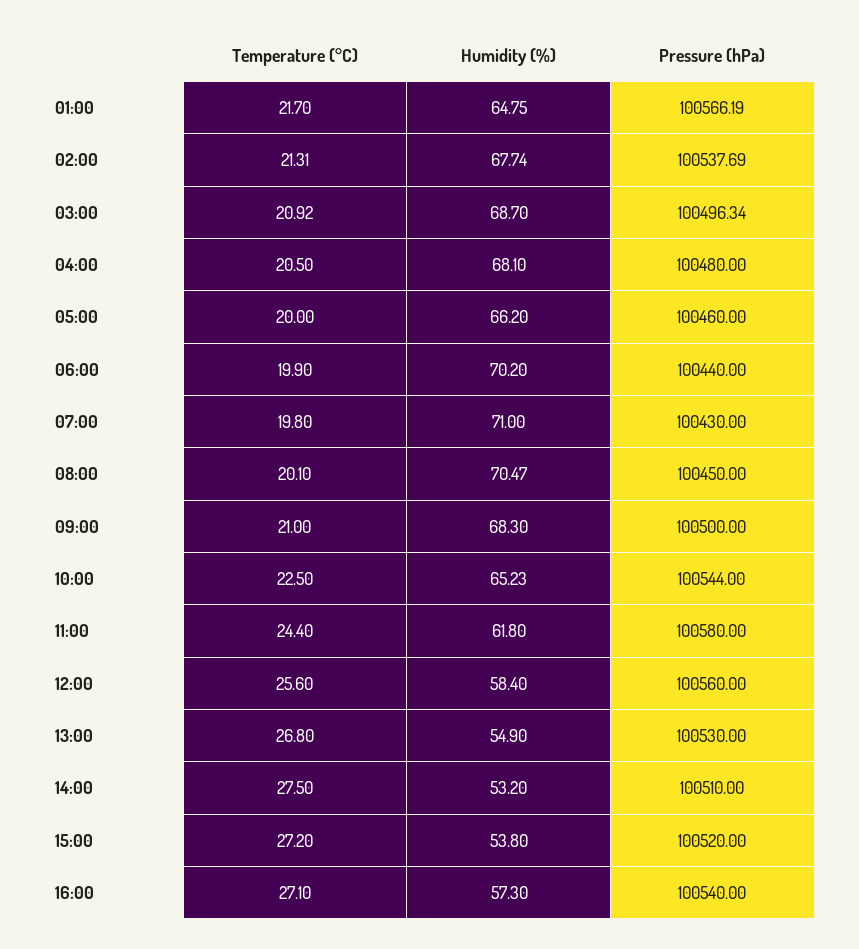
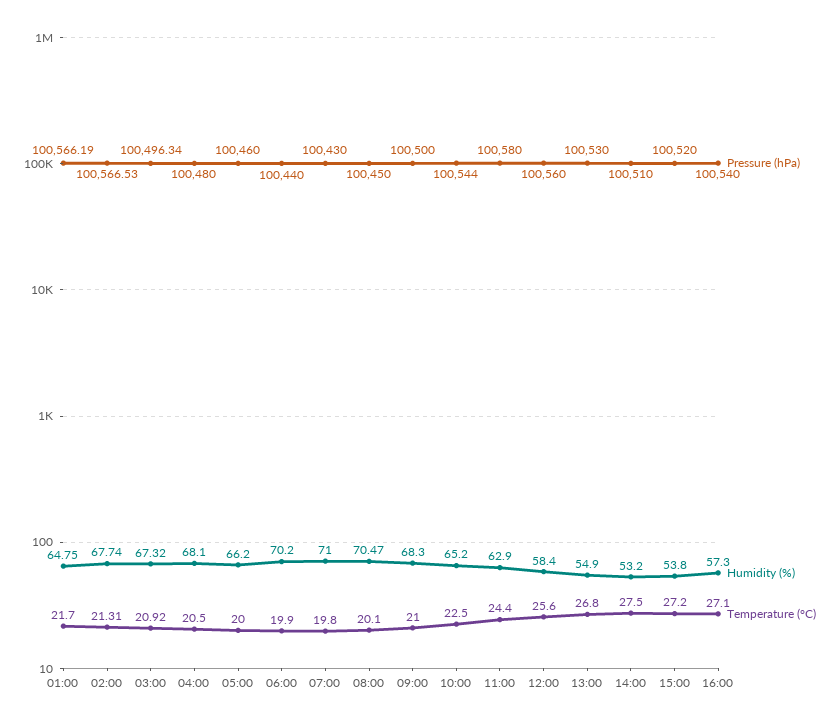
Pressure (hPa), 02:00: 100537.69 -> 100566.53
Humidity (%), 03:00: 68.7 -> 67.32
Humidity (%), 10:00: 65.23 -> 65.2
Humidity (%), 11:00: 61.8 -> 62.9

